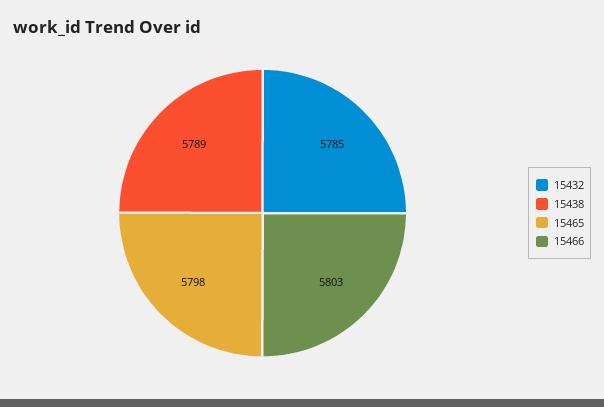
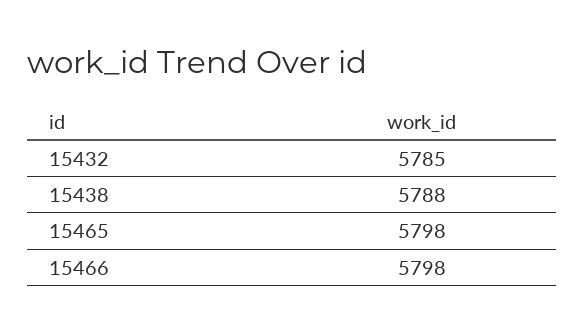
15438: 5789 -> 5788
15466: 5803 -> 5798

